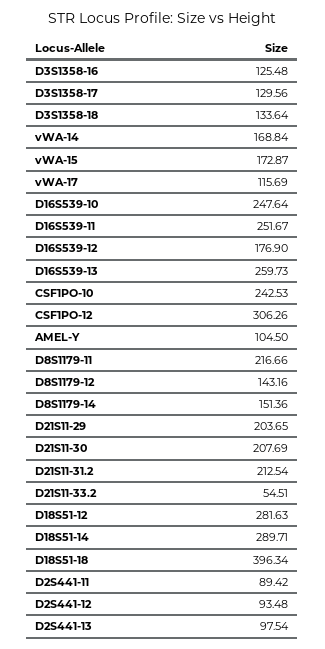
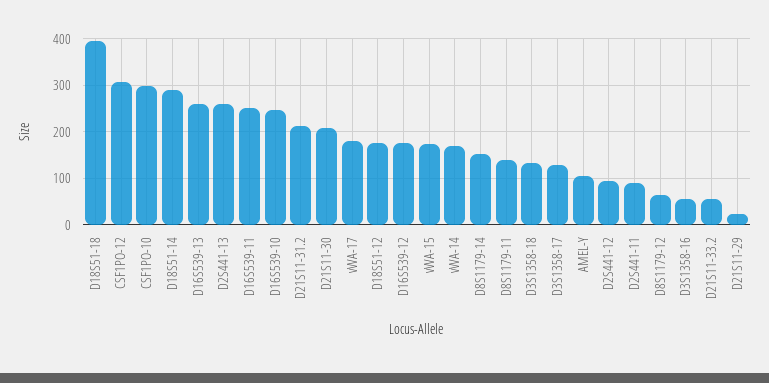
D3S1358-16: 125.48 -> 60
vWA-17: 115.69 -> 180
CSF1PO-10: 242.53 -> 300
D8S1179-11: 216.66 -> 140
D8S1179-12: 143.16 -> 60
D21S11-29: 203.65 -> 20
D18S51-12: 281.63 -> 180
D2S441-13: 97.54 -> 260

